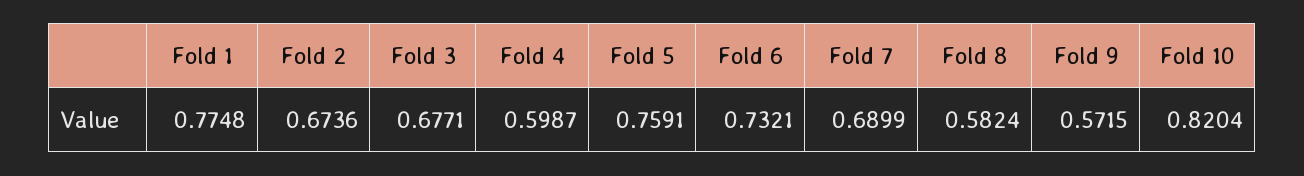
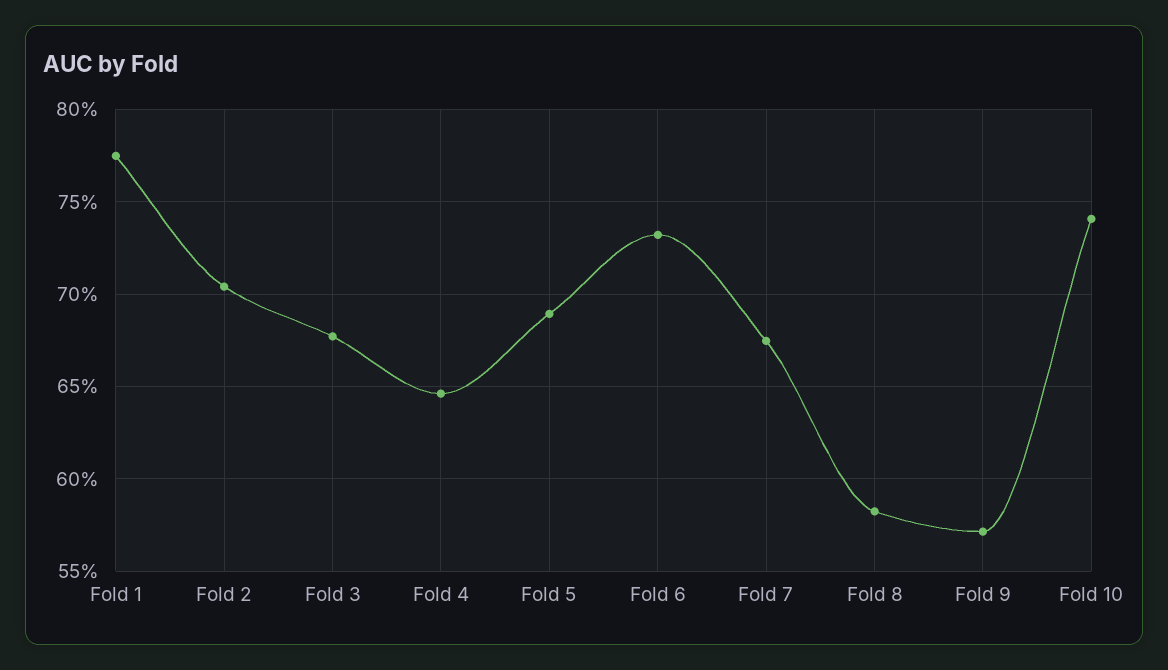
Fold 2: 0.6736 -> 0.705
Fold 4: 0.5987 -> 0.645
Fold 5: 0.7591 -> 0.69
Fold 7: 0.6899 -> 0.675
Fold 10: 0.8204 -> 0.74

